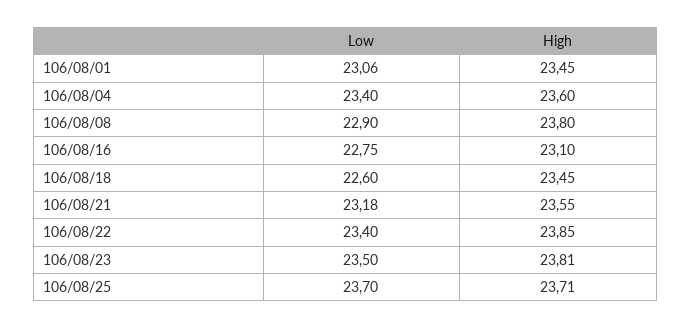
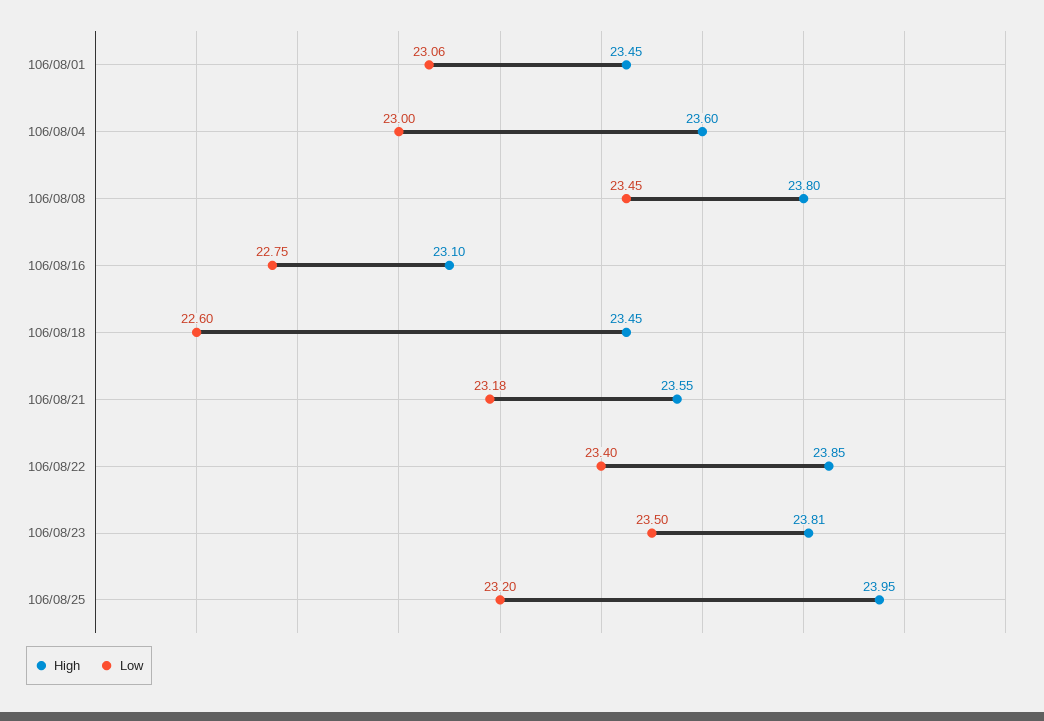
Low, 106/08/04: 23.4 -> 23
Low, 106/08/08: 22.9 -> 23.45
Low, 106/08/25: 23.7 -> 23.2
High, 106/08/25: 23.71 -> 23.95

